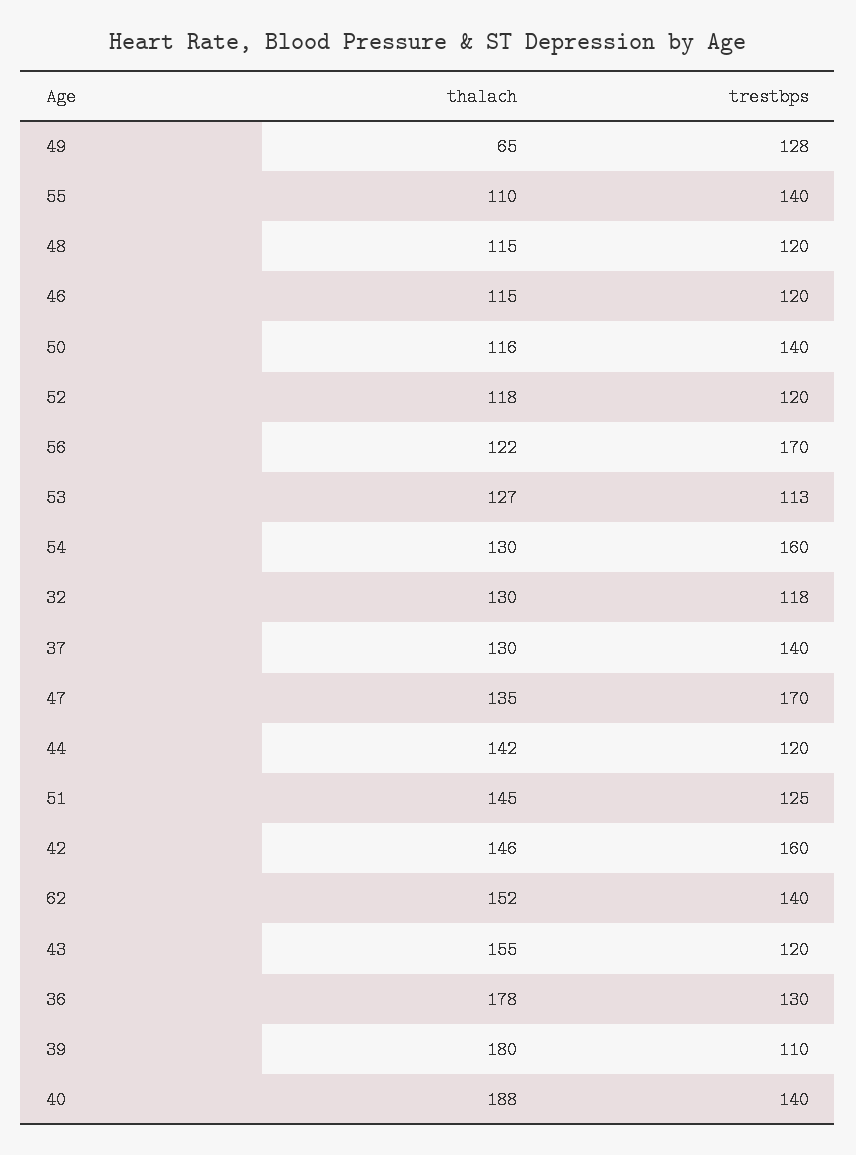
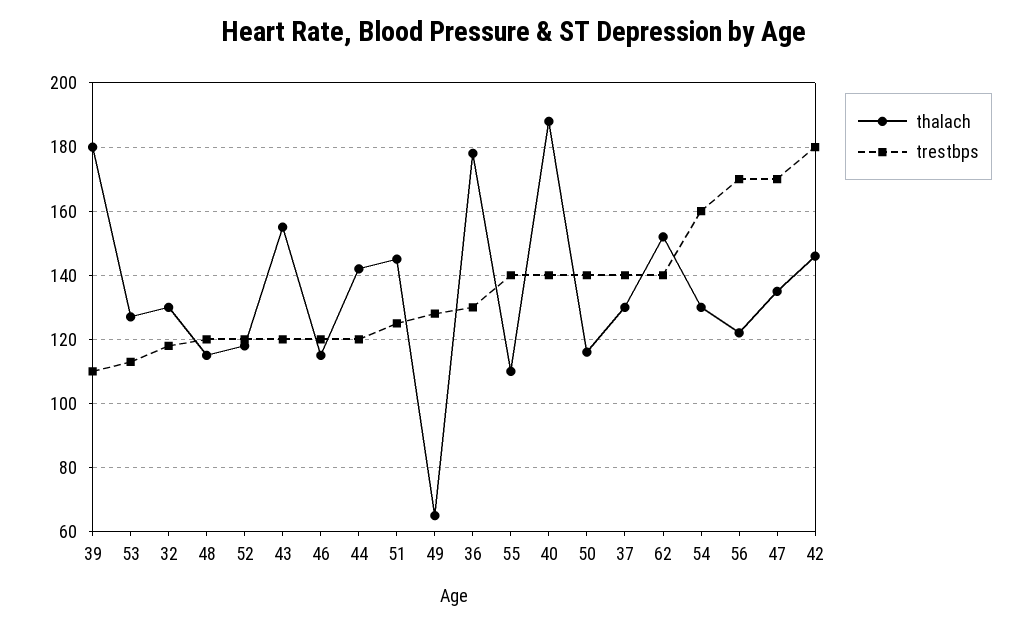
trestbps, 42: 160 -> 180

